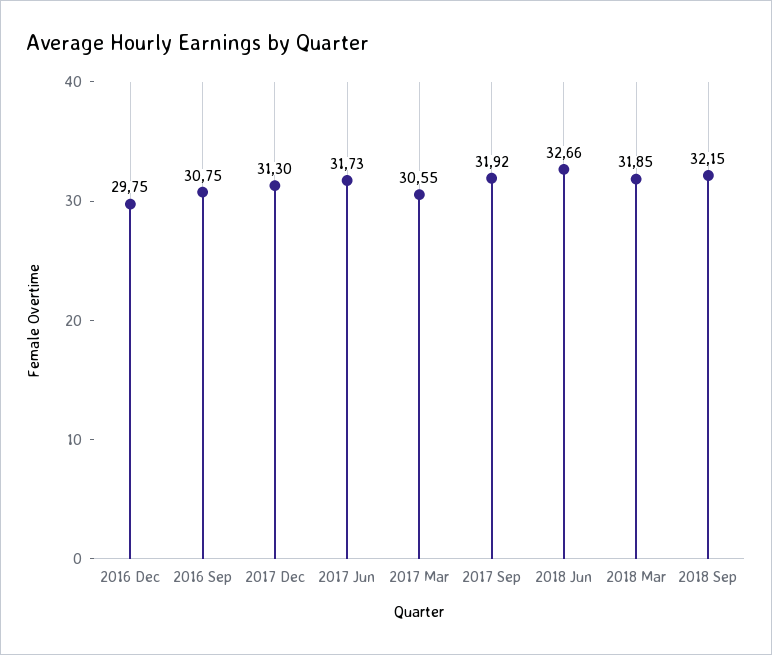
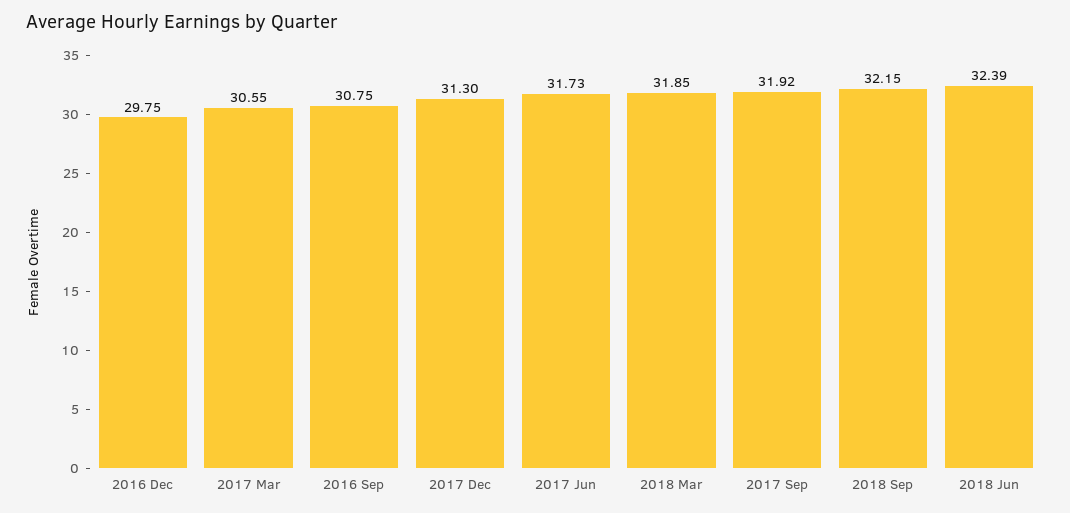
2018 Jun: 32.66 -> 32.39

